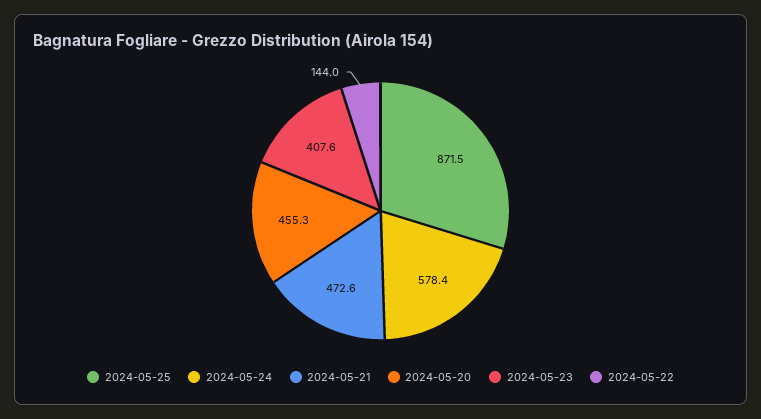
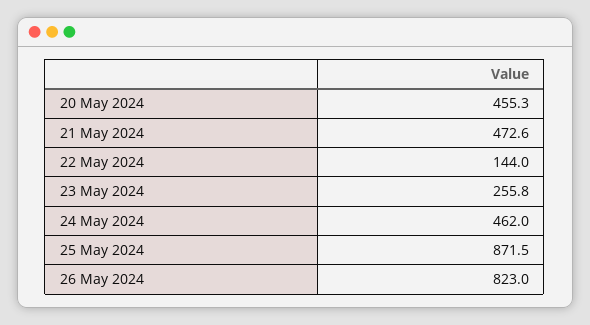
2024-05-24: 578.4 -> 462
2024-05-23: 407.6 -> 255.8
26 May 2024: none -> 823

